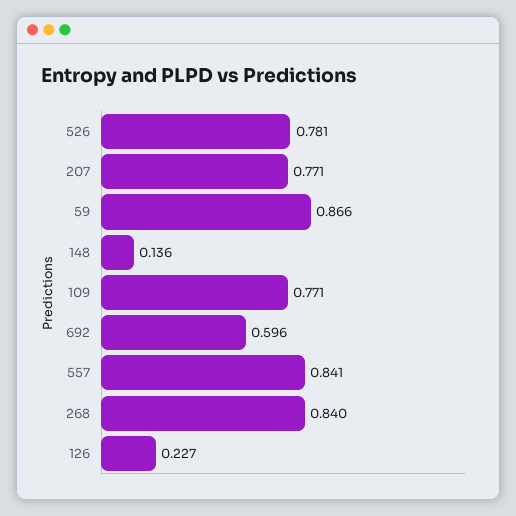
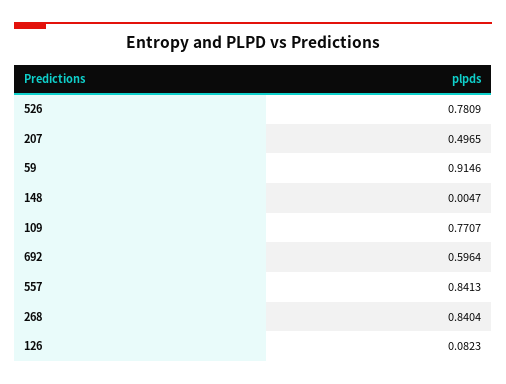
207: 0.771 -> 0.4965
59: 0.866 -> 0.9146
148: 0.136 -> 0.0047
126: 0.227 -> 0.0823

